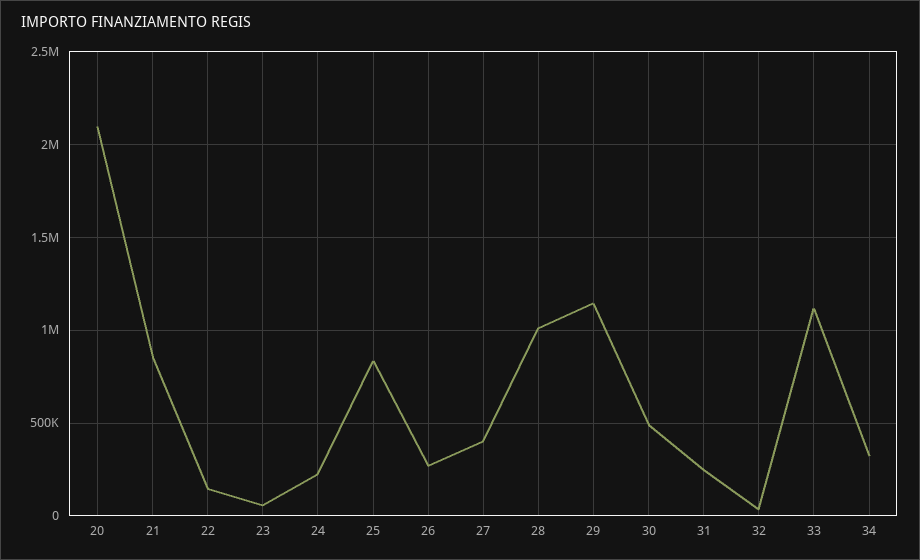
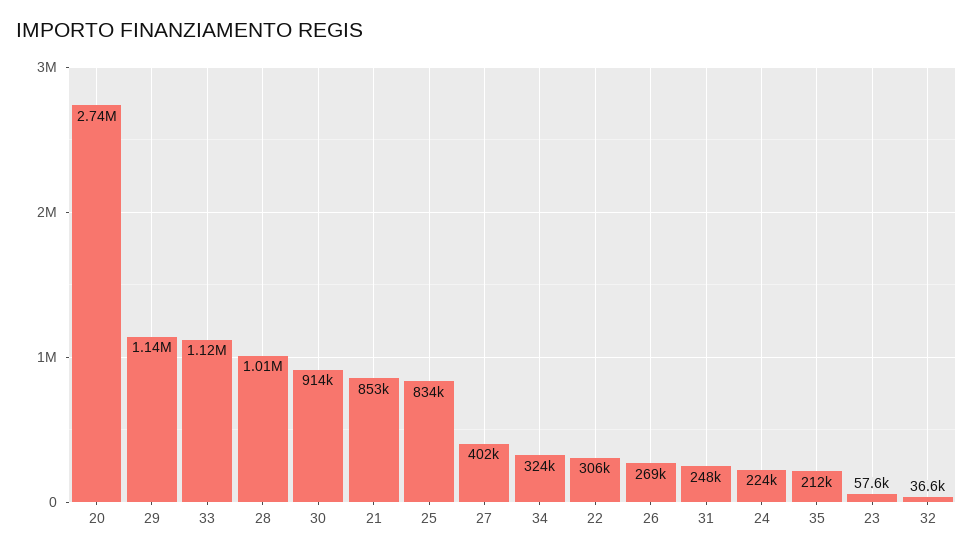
20: 2100000 -> 2740000
22: 150000 -> 306000
30: 500000 -> 914000
35: none -> 212000

